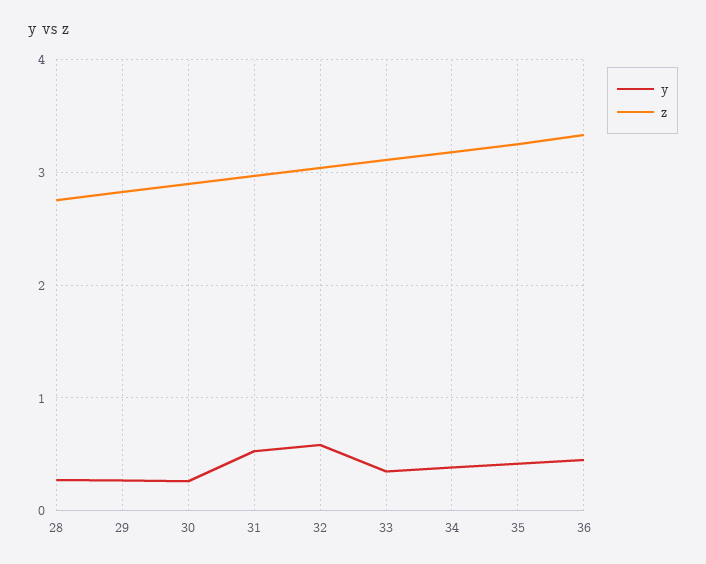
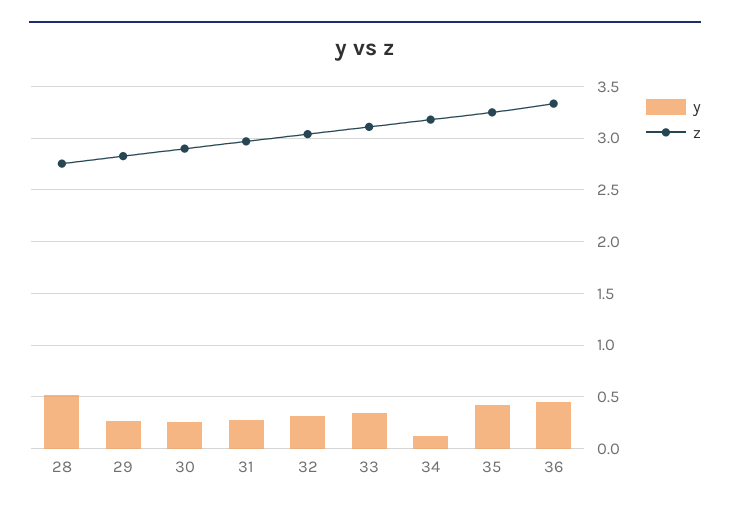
y, 28: 0.3 -> 0.5
y, 31: 0.5 -> 0.3
y, 32: 0.6 -> 0.3
y, 34: 0.4 -> 0.1

